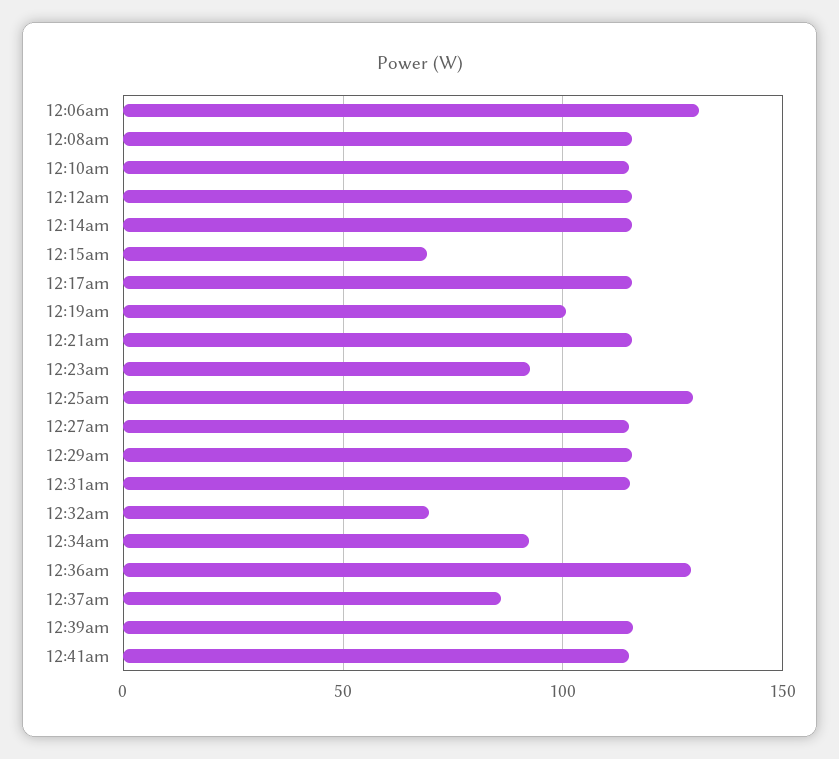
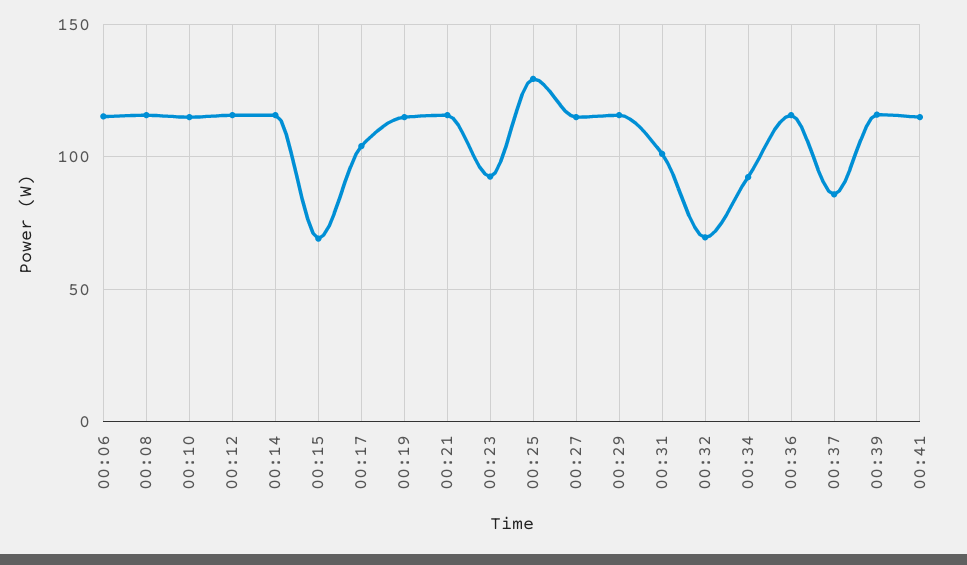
12:06am: 130 -> 115
12:17am: 115 -> 105
12:19am: 100 -> 115
12:31am: 115 -> 100
12:36am: 130 -> 115

